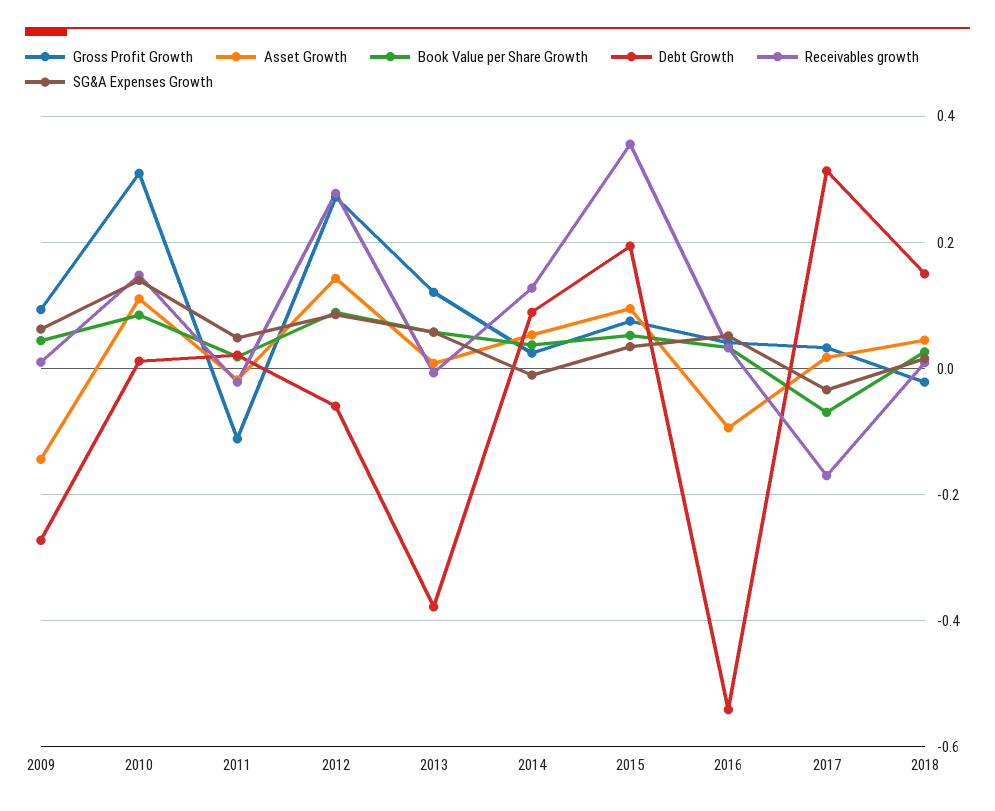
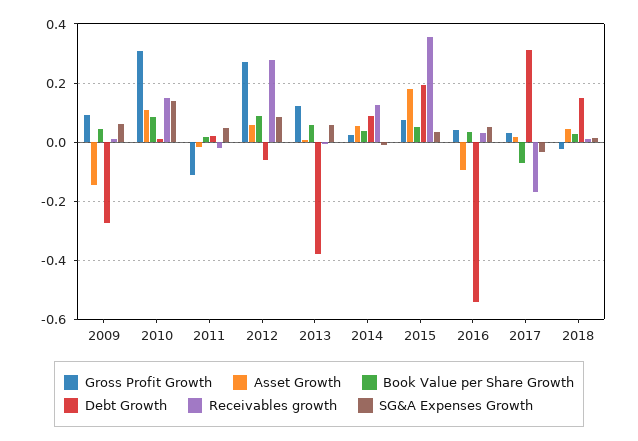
Asset Growth, 2012: 0.14 -> 0.05
Asset Growth, 2015: 0.1 -> 0.175

